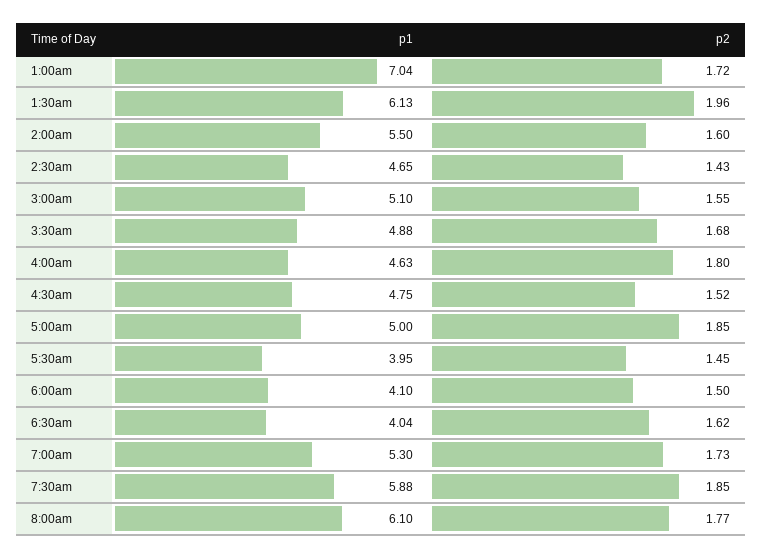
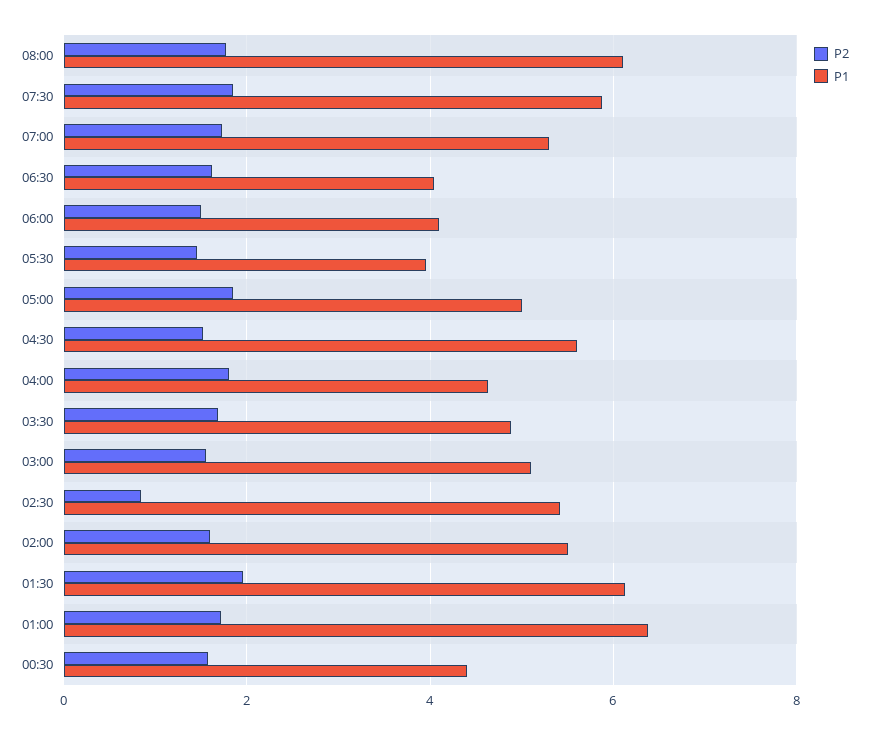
p1, 1:00am: 7.04 -> 6.4
p1, 2:30am: 4.65 -> 5.4
p2, 2:30am: 1.43 -> 0.8
p1, 4:30am: 4.75 -> 5.6
p2, 00:30: none -> 1.6
p1, 00:30: none -> 4.4

